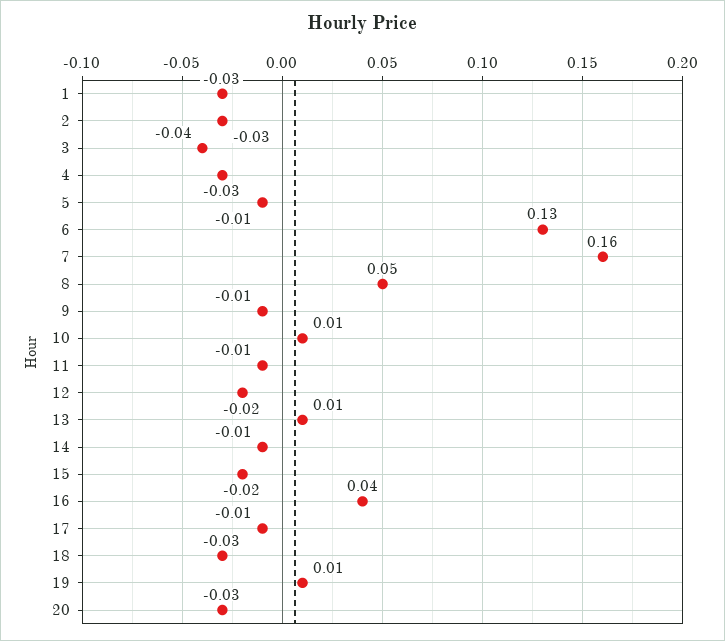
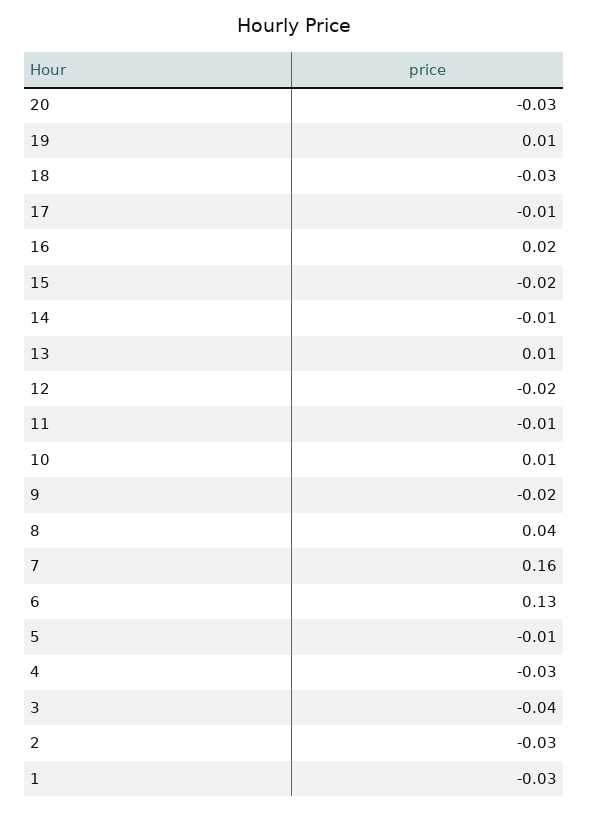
8: 0.05 -> 0.04
9: -0.01 -> -0.02
16: 0.04 -> 0.02

